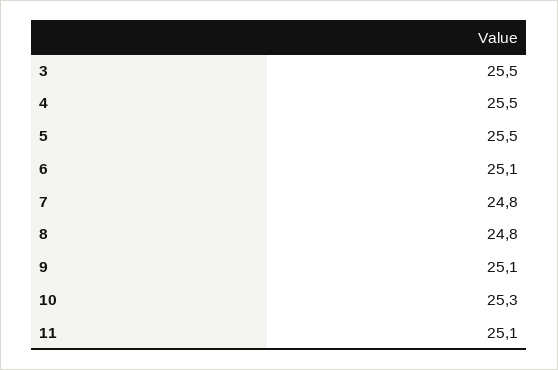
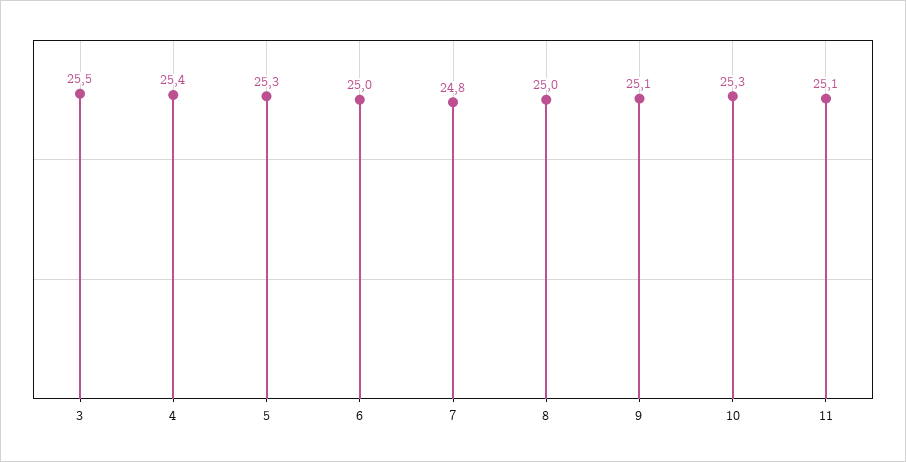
4: 25.5 -> 25.4
5: 25.5 -> 25.3
6: 25.1 -> 25
8: 24.8 -> 25

